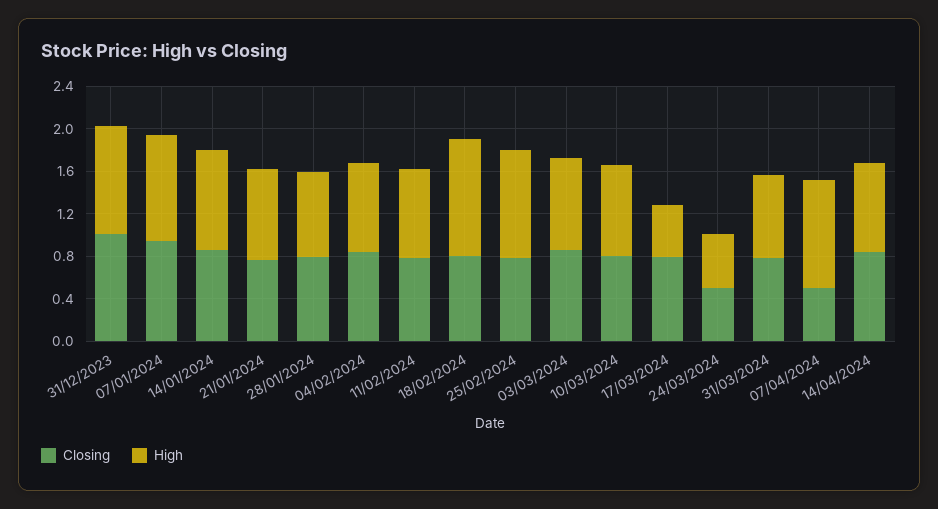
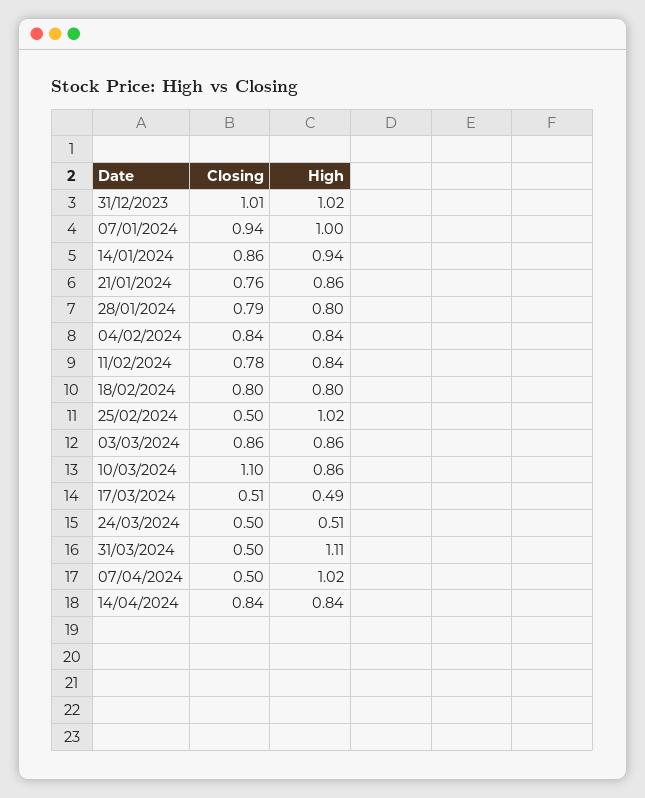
High, 18/02/2024: 1.1 -> 0.8
Closing, 25/02/2024: 0.8 -> 0.5
Closing, 10/03/2024: 0.8 -> 1.1
Closing, 17/03/2024: 0.8 -> 0.51
Closing, 31/03/2024: 0.8 -> 0.5
High, 31/03/2024: 0.8 -> 1.11

